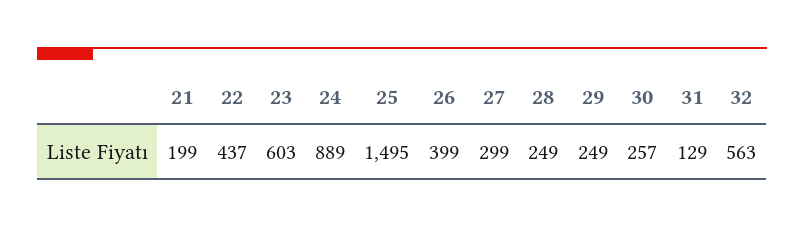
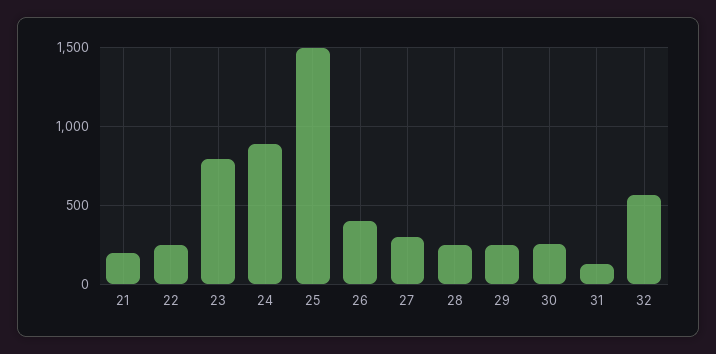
22: 437 -> 250
23: 603 -> 800

